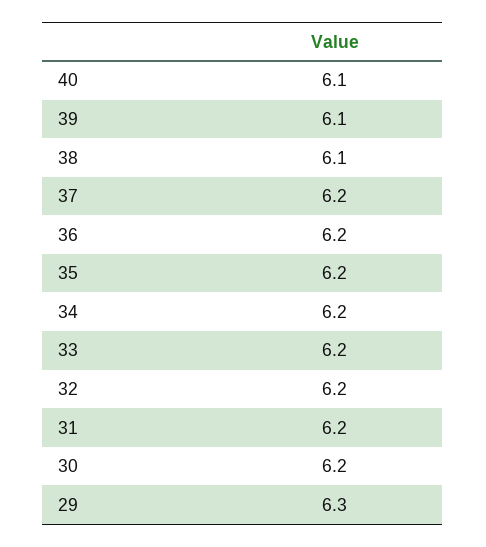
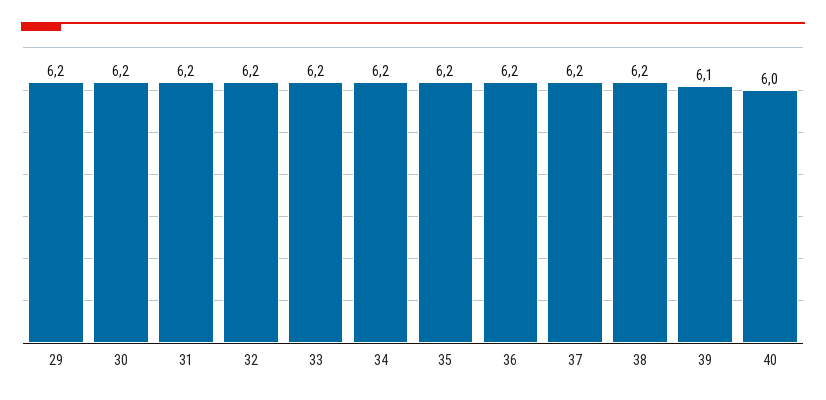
40: 6.1 -> 6
38: 6.1 -> 6.2
29: 6.3 -> 6.2

